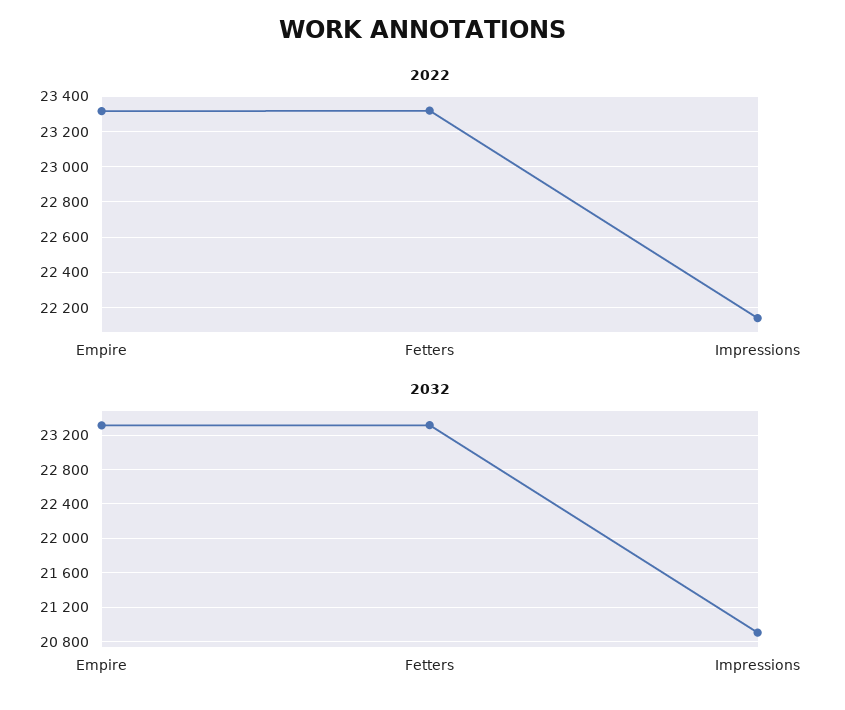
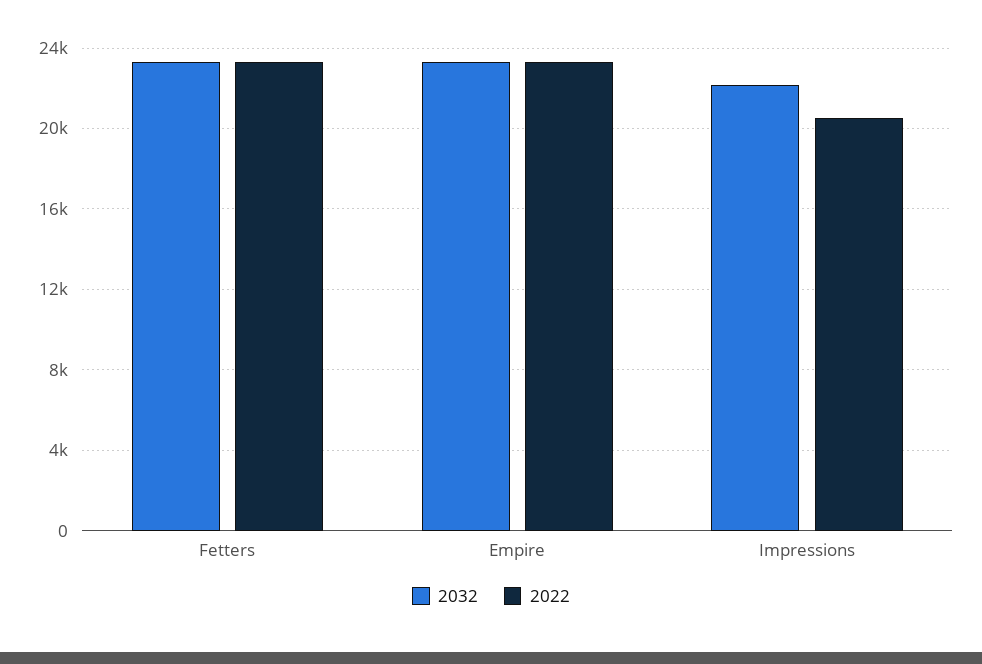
2022, Impressions: 22150 -> 20500
2032, Impressions: 20900 -> 22000

